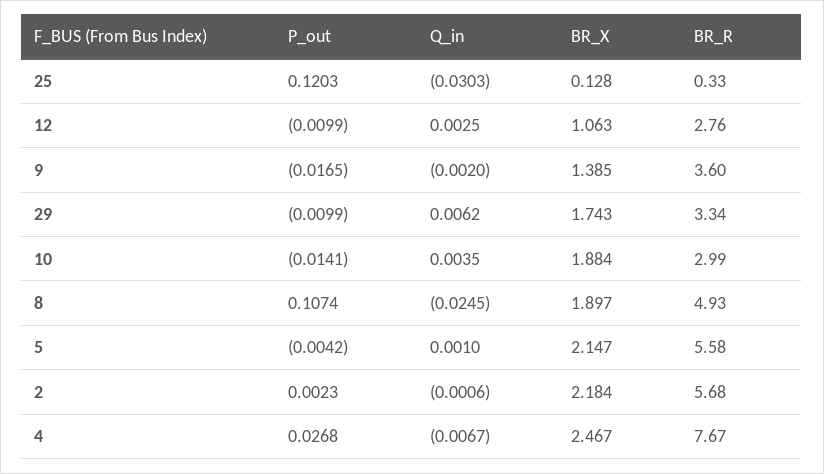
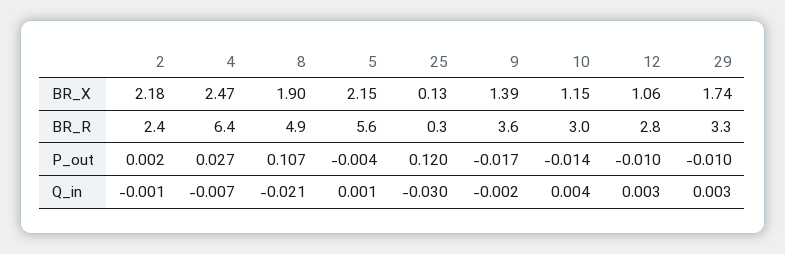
Q_in, 29: 0.0062 -> 0.003
BR_X, 10: 1.884 -> 1.15
Q_in, 8: -0.0245 -> -0.021
BR_R, 2: 5.68 -> 2.4
BR_R, 4: 7.67 -> 6.4

